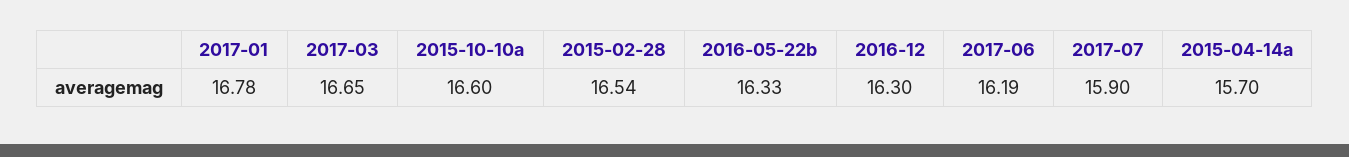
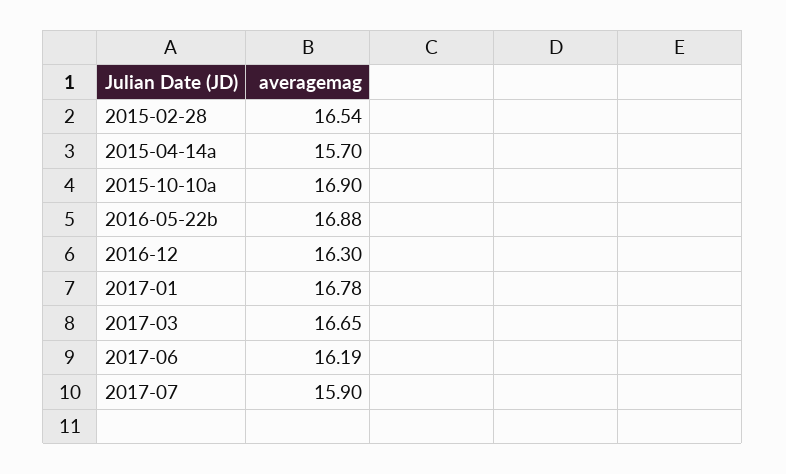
2015-10-10a: 16.6 -> 16.9
2016-05-22b: 16.33 -> 16.88

